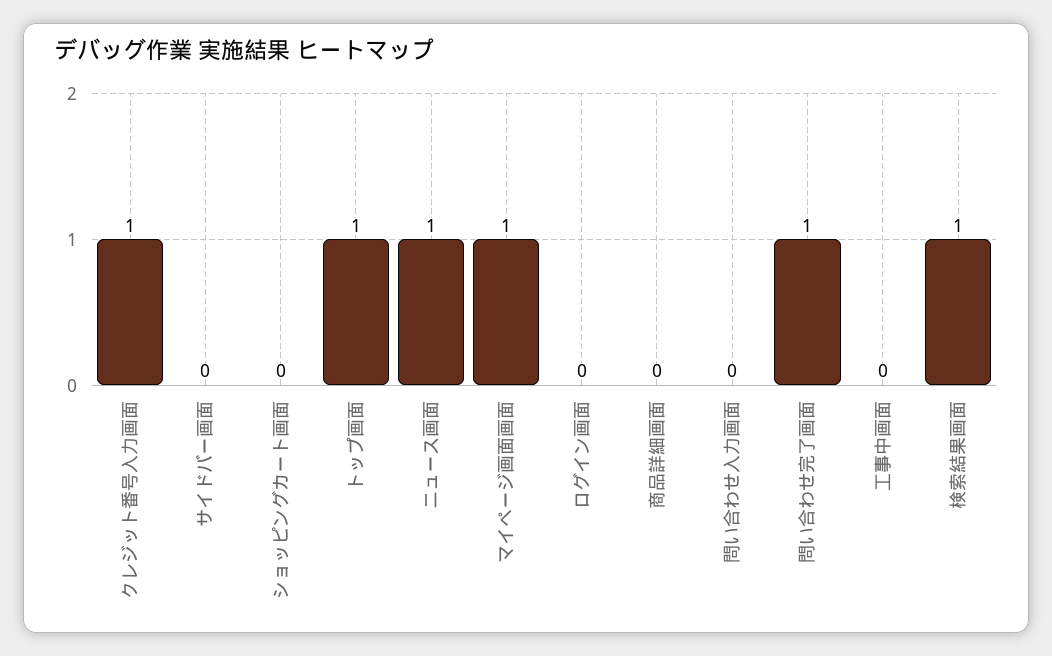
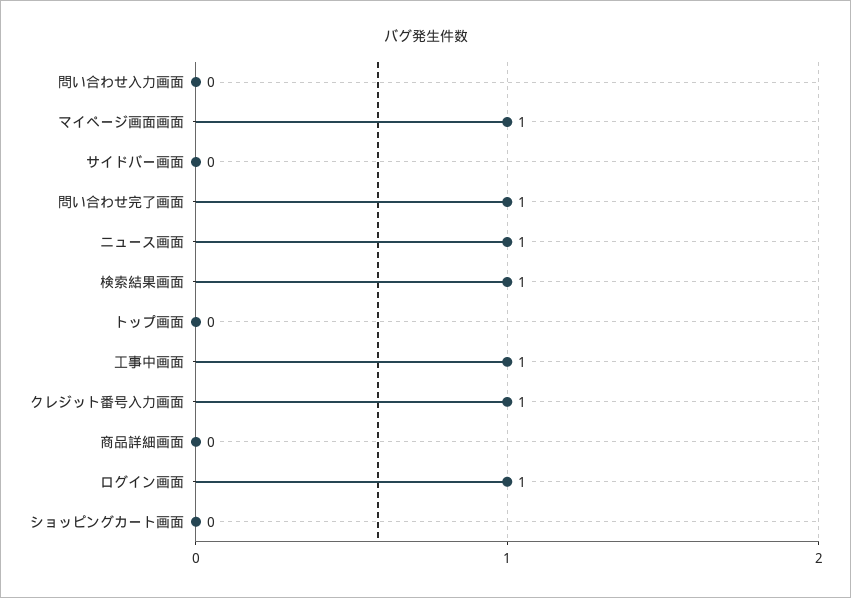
トップ画面: 1 -> 0
ログイン画面: 0 -> 1
工事中画面: 0 -> 1

